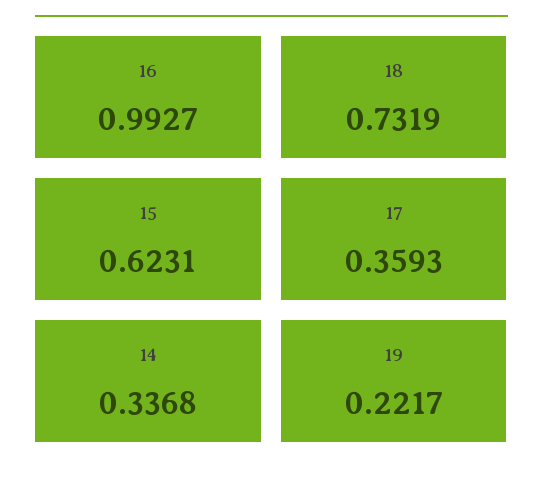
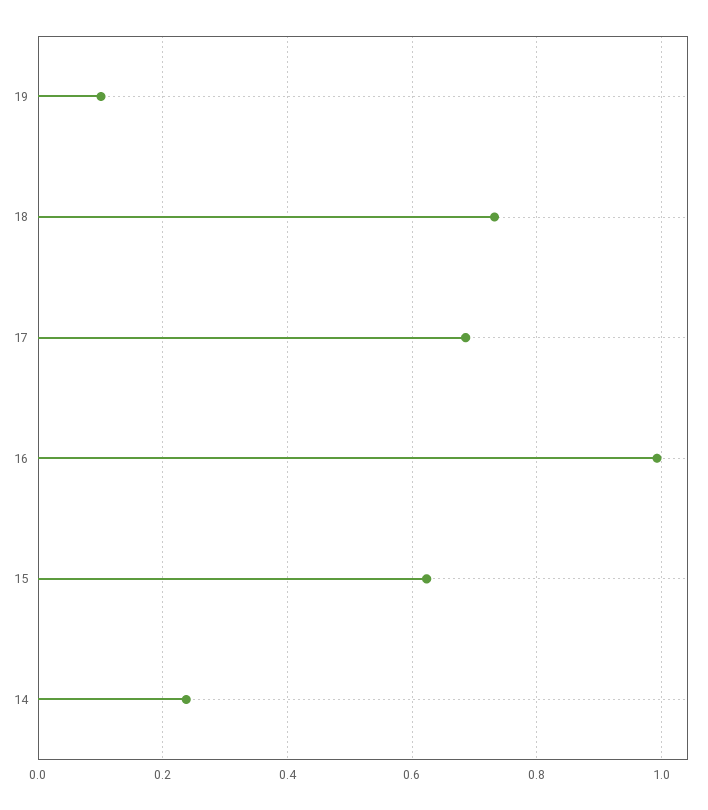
17: 0.3593 -> 0.68
14: 0.3368 -> 0.24
19: 0.2217 -> 0.1

